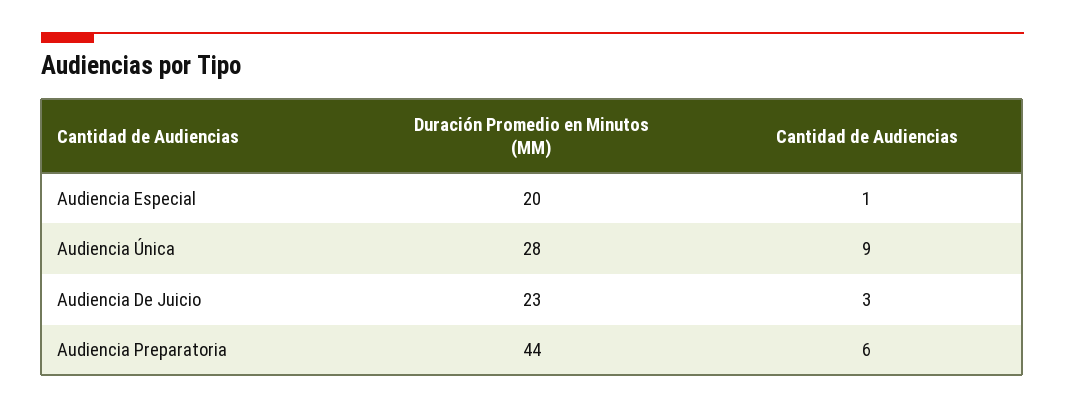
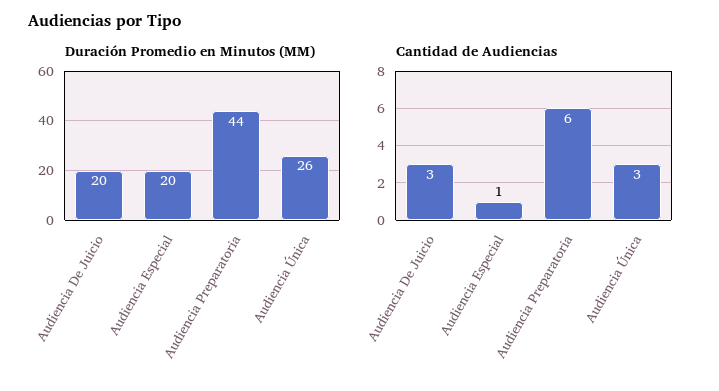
Duración Promedio en Minutos (MM), Audiencia Única: 28 -> 26
Cantidad de Audiencias, Audiencia Única: 9 -> 3
Duración Promedio en Minutos (MM), Audiencia De Juicio: 23 -> 20

